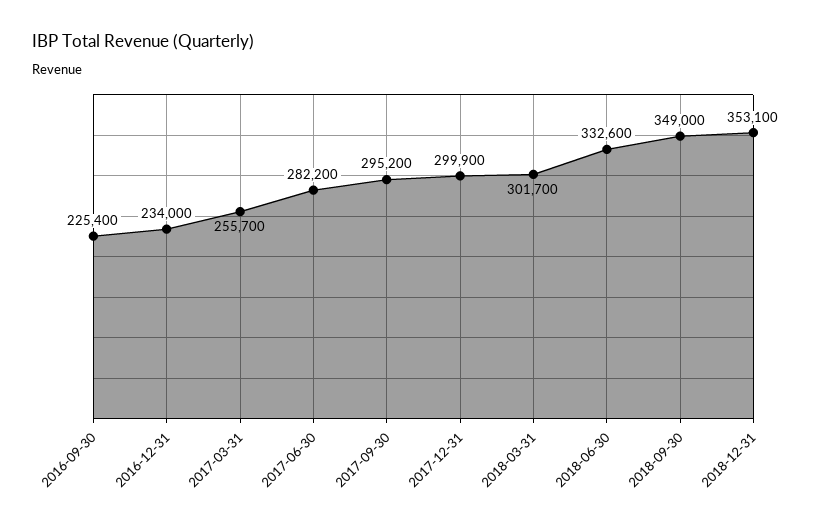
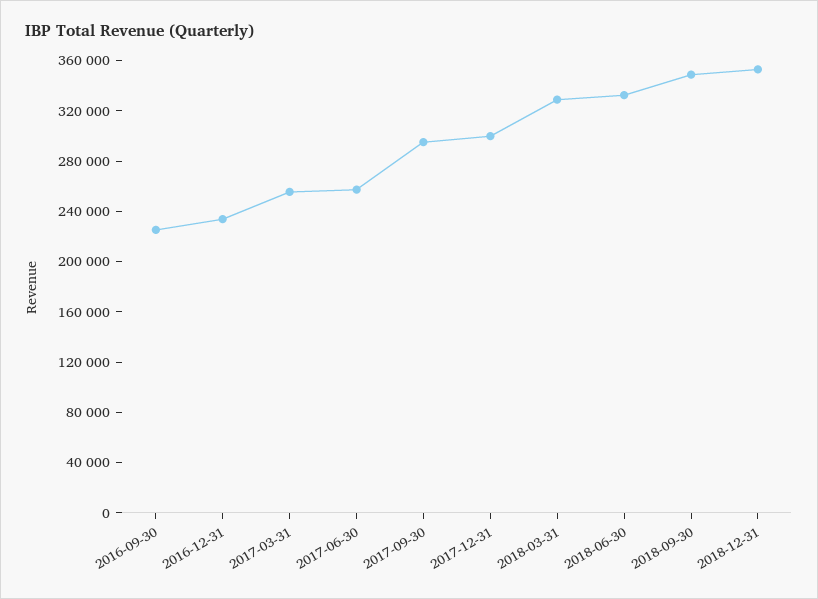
2017-06-30: 282200 -> 260000
2018-03-31: 301700 -> 330000

